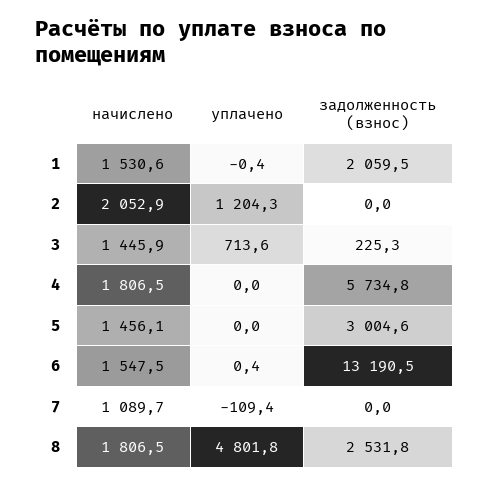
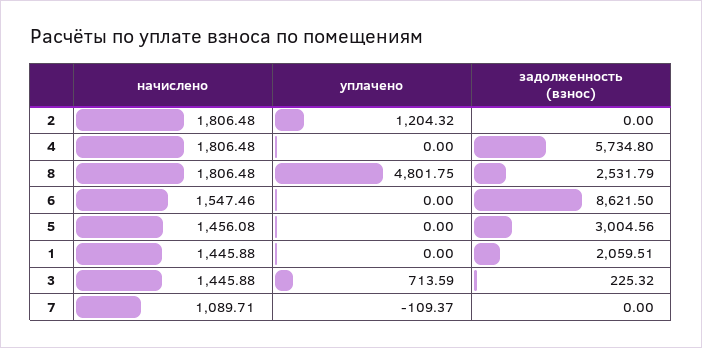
начислено, 1: 1530.6 -> 1445.88
уплачено, 1: -0.4 -> 0
начислено, 2: 2052.9 -> 1806.48
уплачено, 6: 0.4 -> 0
задолженность (взнос), 6: 13190.5 -> 8621.5

